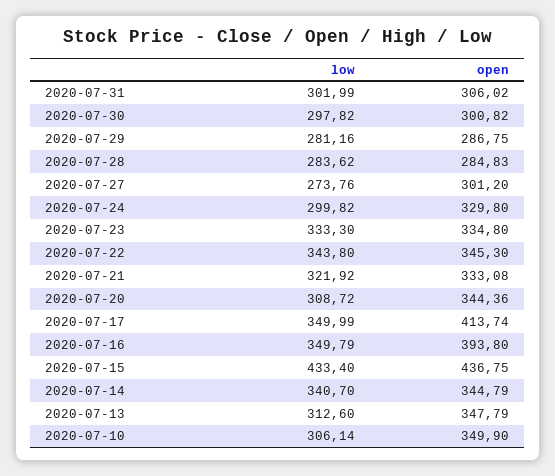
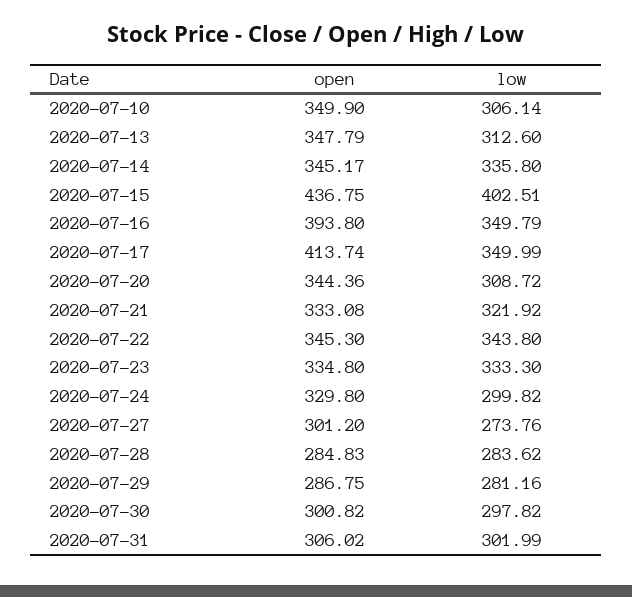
low, 2020-07-15: 433.4 -> 402.51
low, 2020-07-14: 340.7 -> 335.8
open, 2020-07-14: 344.79 -> 345.17

